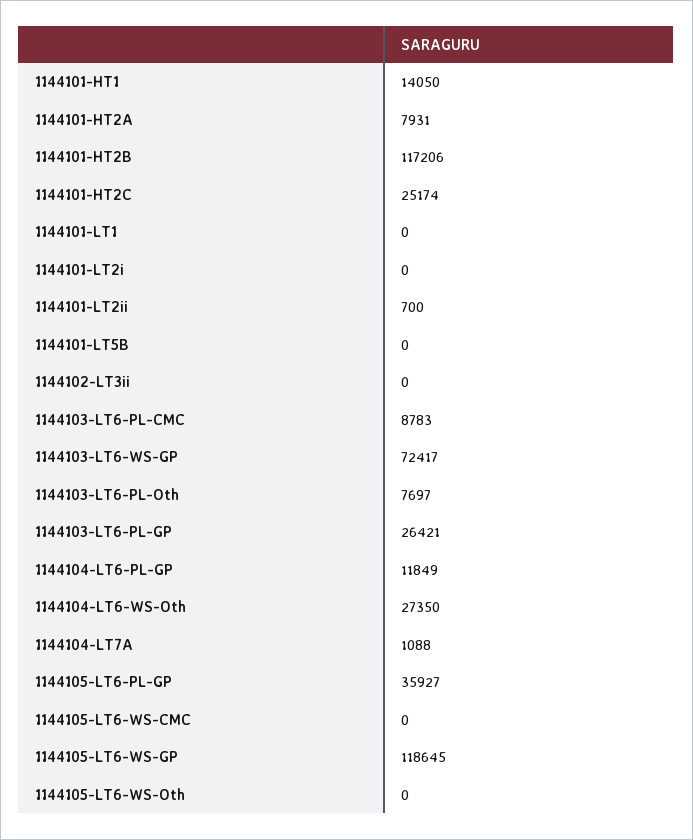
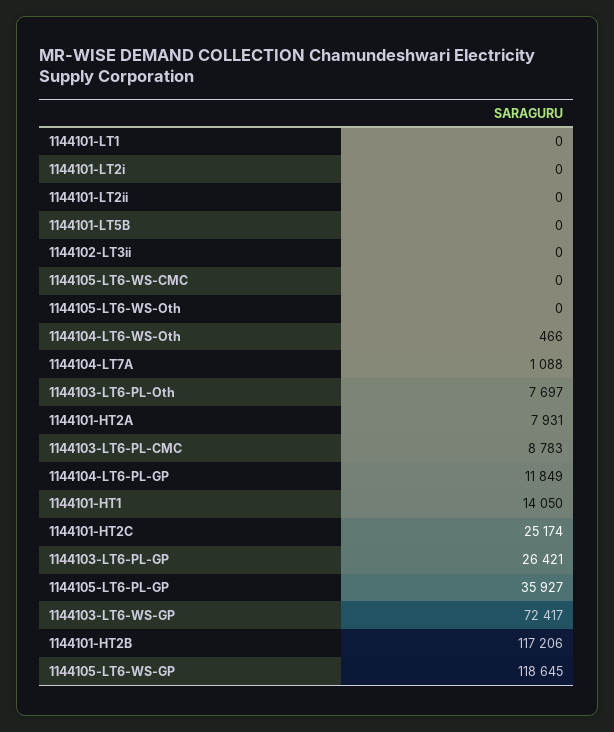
1144101-LT2ii: 700 -> 0
1144104-LT6-WS-Oth: 27350 -> 466

